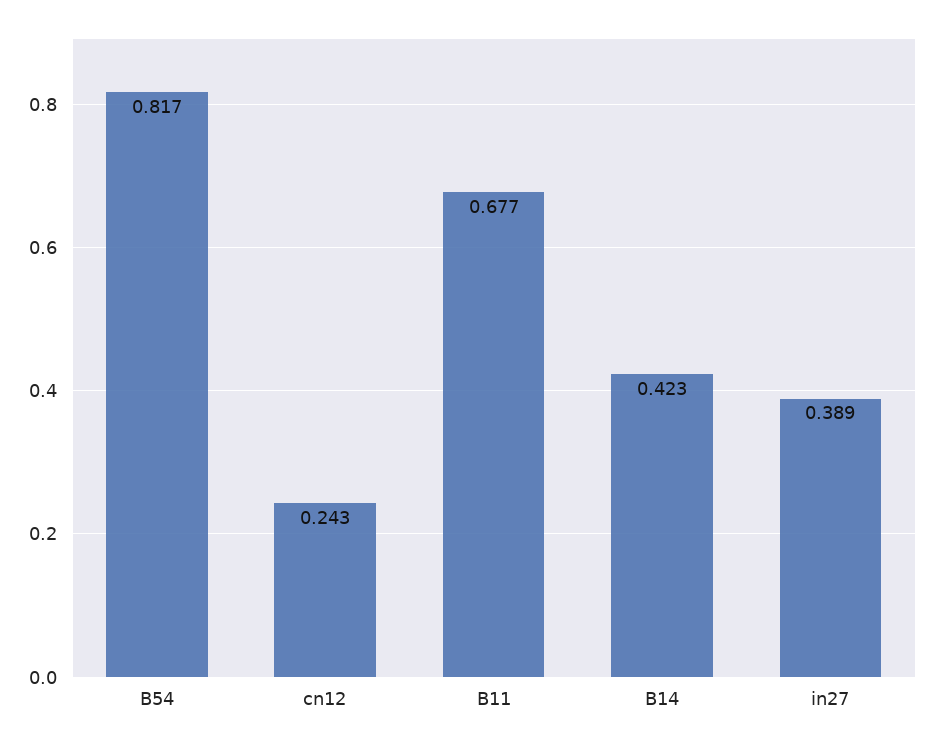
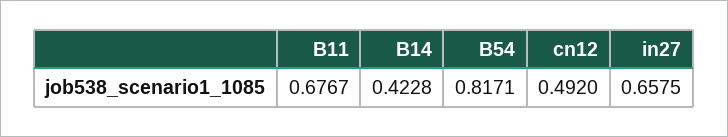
cn12: 0.243 -> 0.492
in27: 0.389 -> 0.6575

